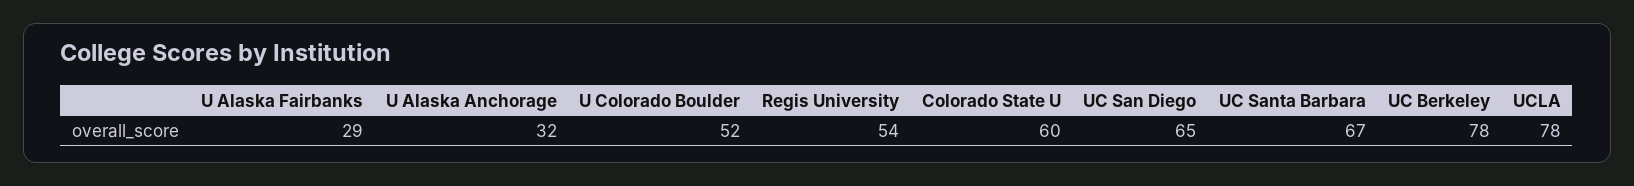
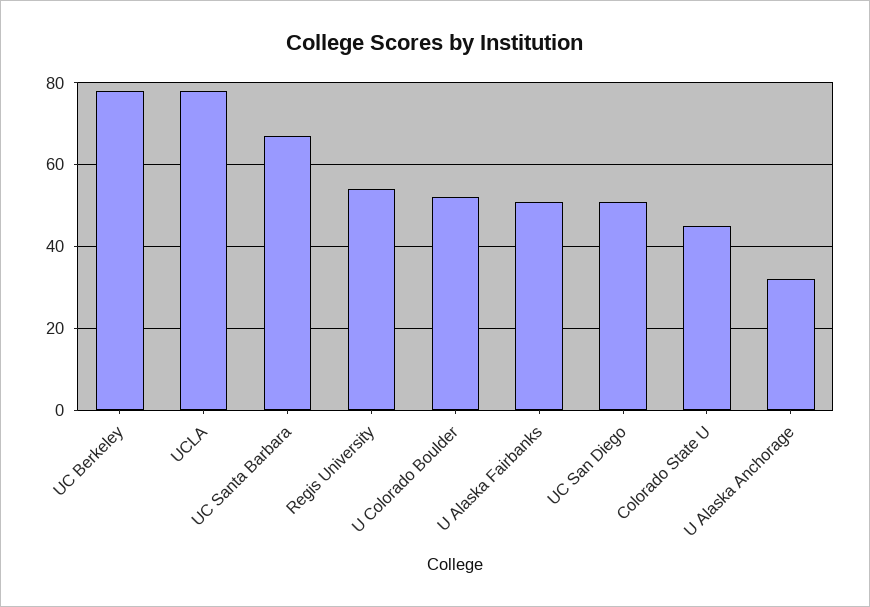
U Alaska Fairbanks: 29 -> 50
Colorado State U: 60 -> 45
UC San Diego: 65 -> 50

